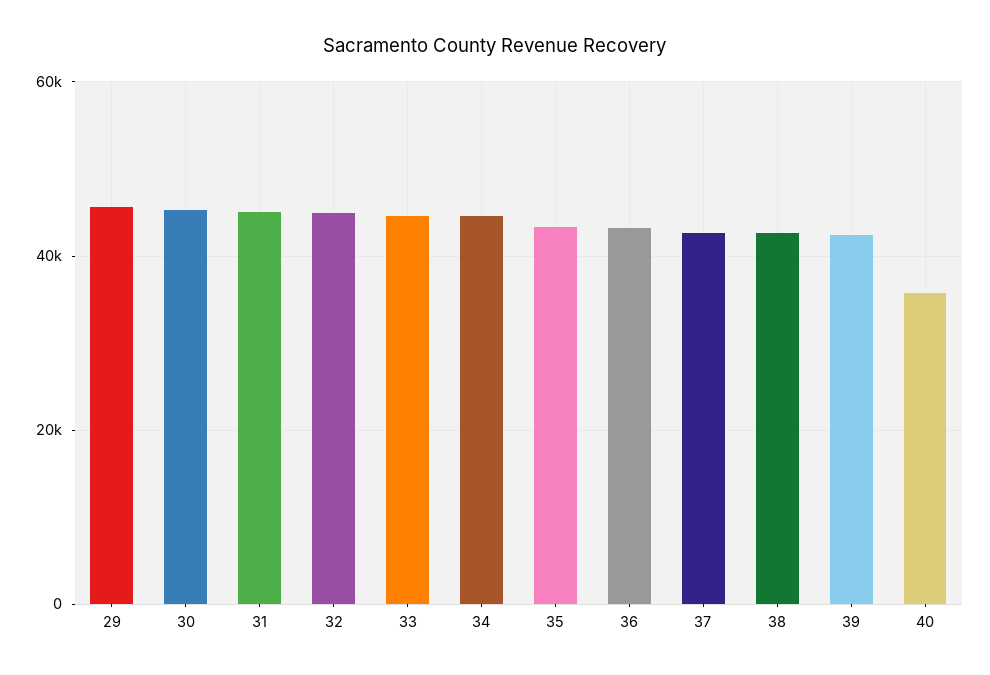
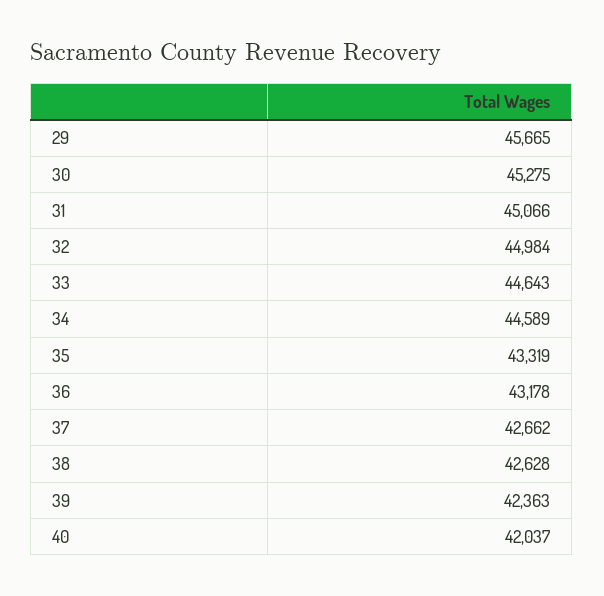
40: 36000 -> 42037

